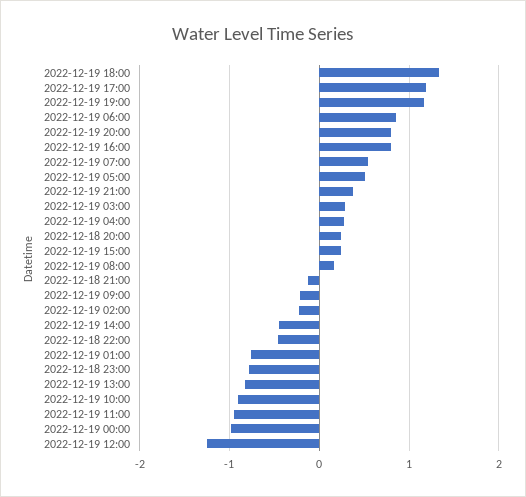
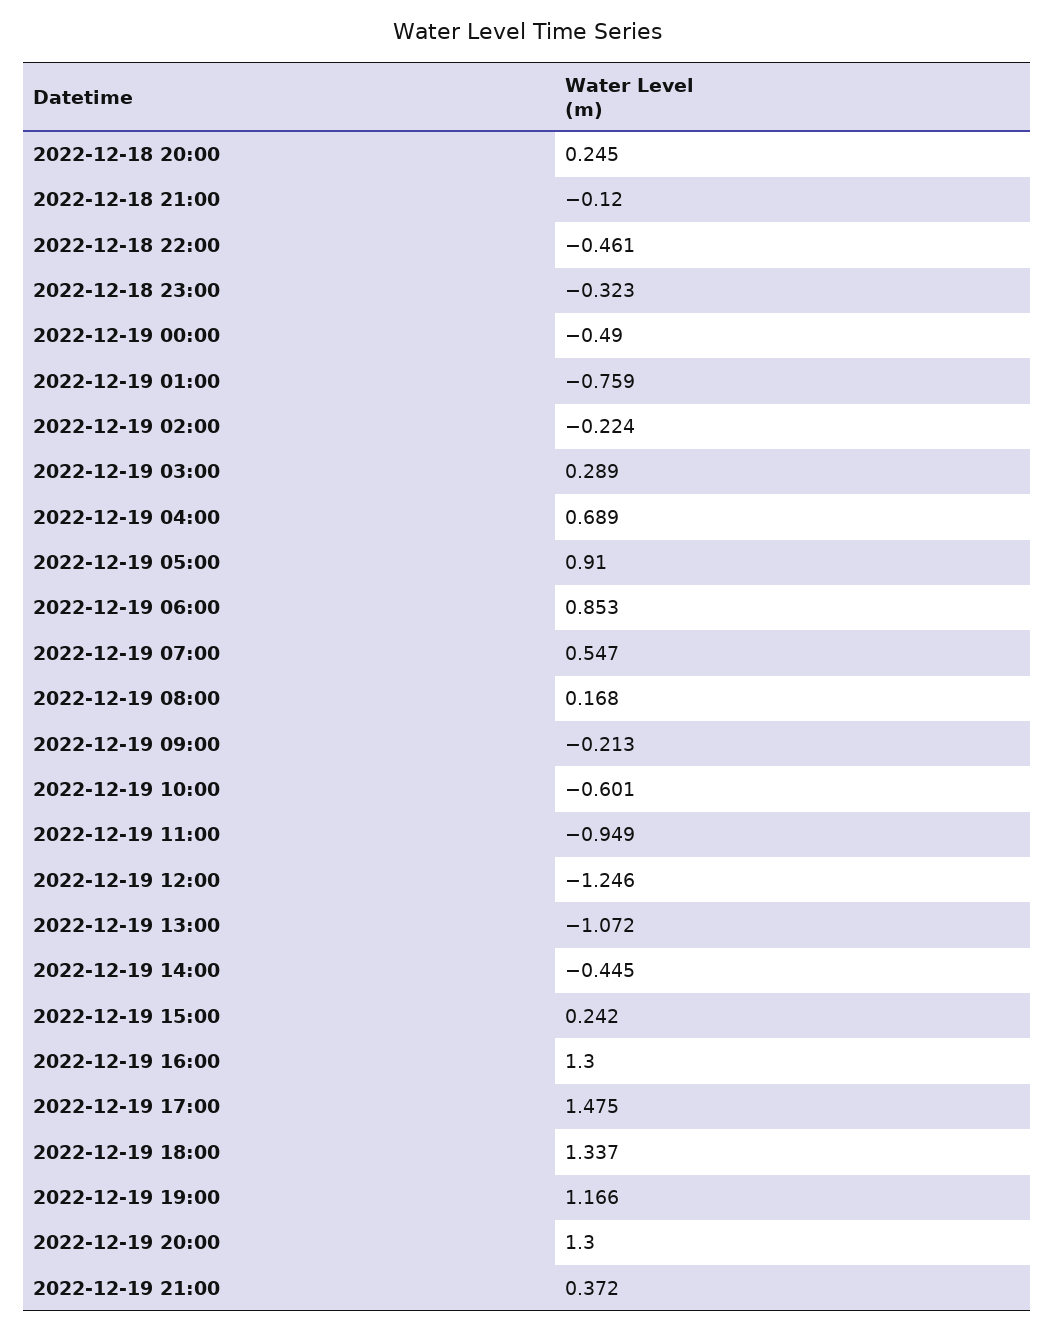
2022-12-19 17:00: 1.2 -> 1.475
2022-12-19 20:00: 0.8 -> 1.3
2022-12-19 16:00: 0.8 -> 1.3
2022-12-19 05:00: 0.5 -> 0.91
2022-12-19 04:00: 0.3 -> 0.689
2022-12-18 23:00: -0.8 -> -0.323
2022-12-19 13:00: -0.8 -> -1.072
2022-12-19 10:00: -0.9 -> -0.601
2022-12-19 00:00: -1 -> -0.49

